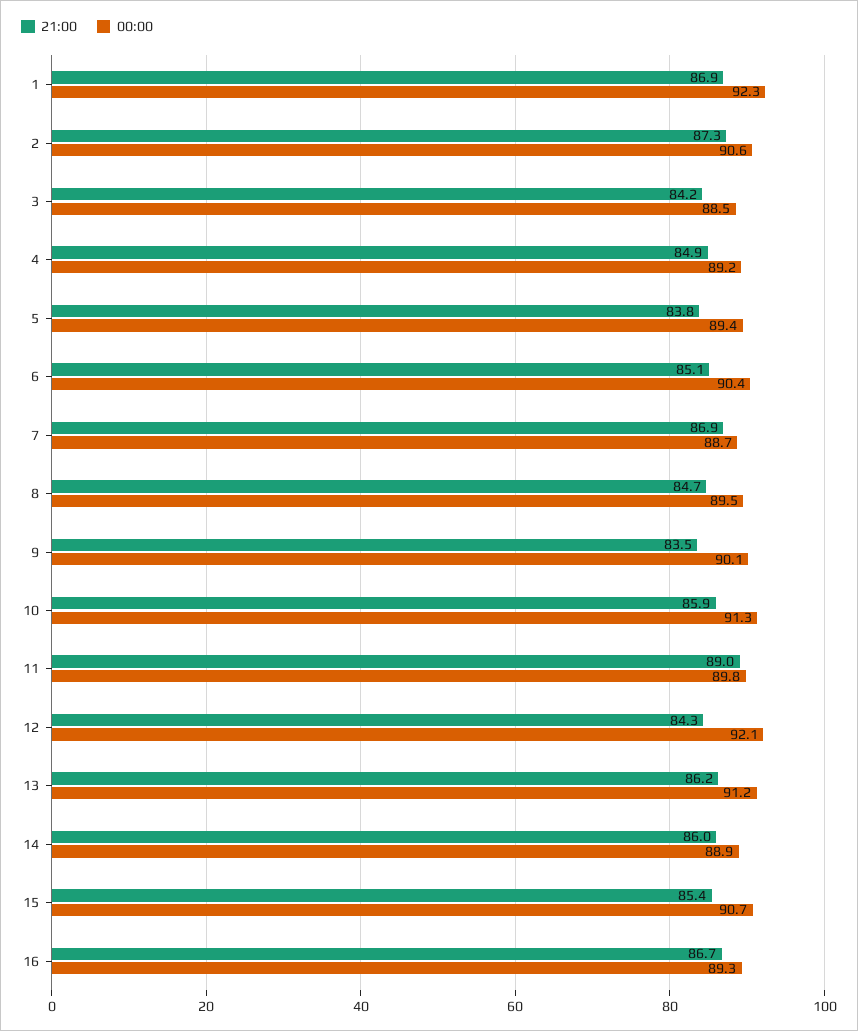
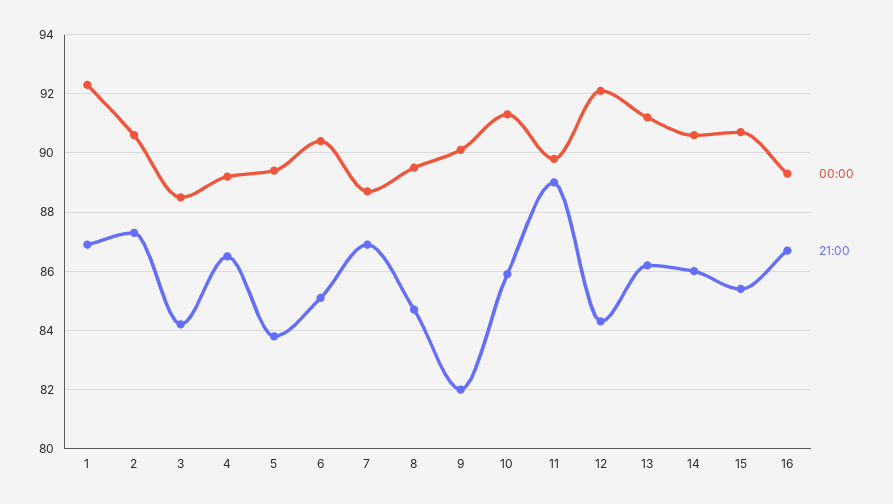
21:00, 4: 84.9 -> 86.5
21:00, 9: 83.5 -> 82
00:00, 14: 88.9 -> 90.5

